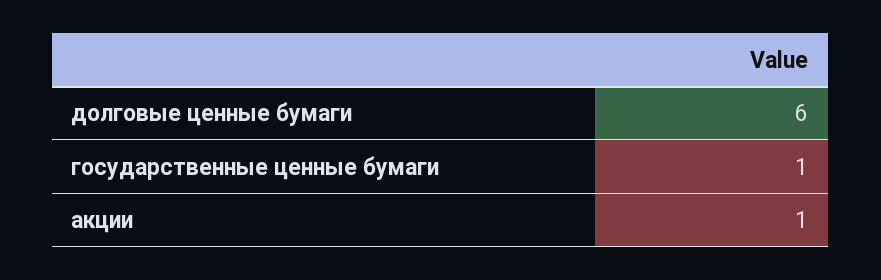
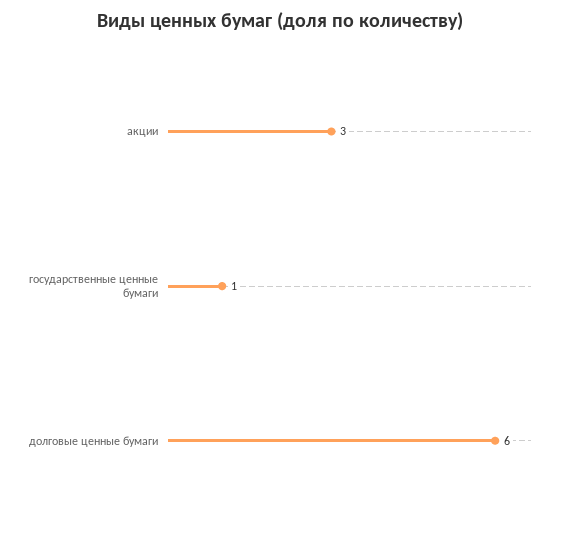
акции: 1 -> 3

